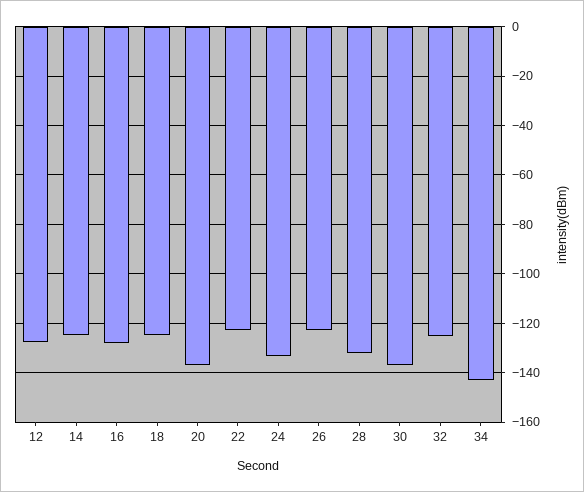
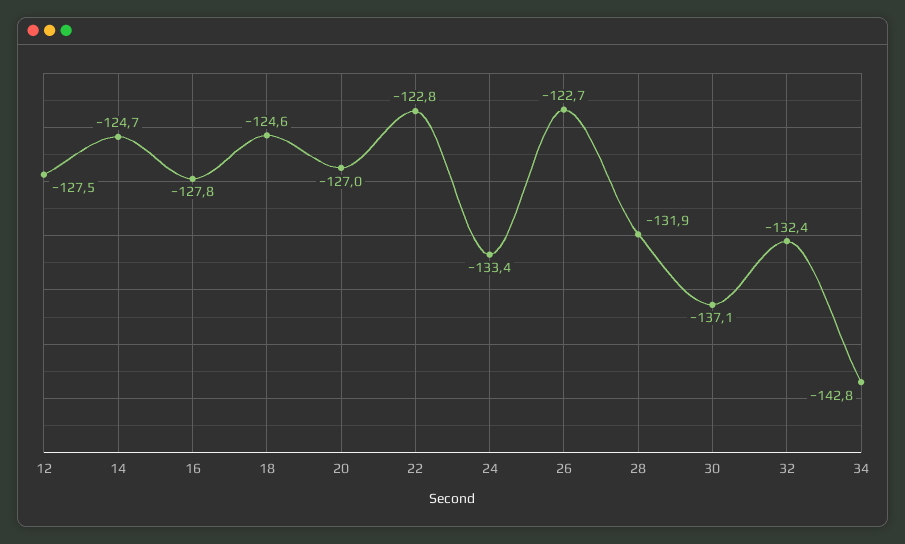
20: -137.5 -> -127
32: -125 -> -132.4

